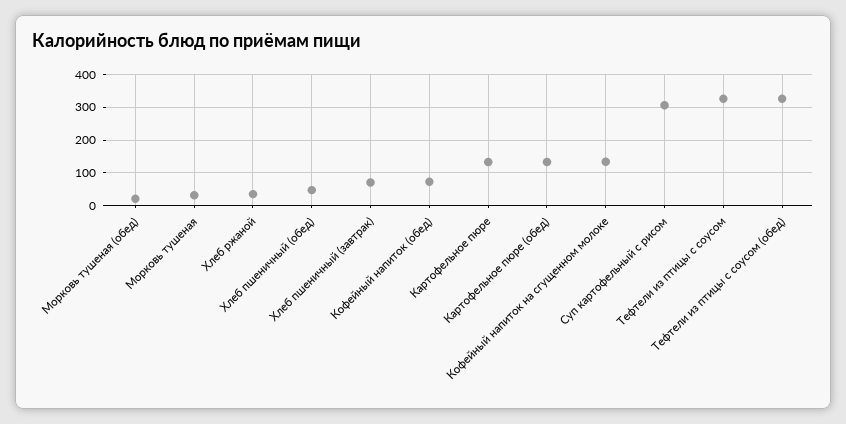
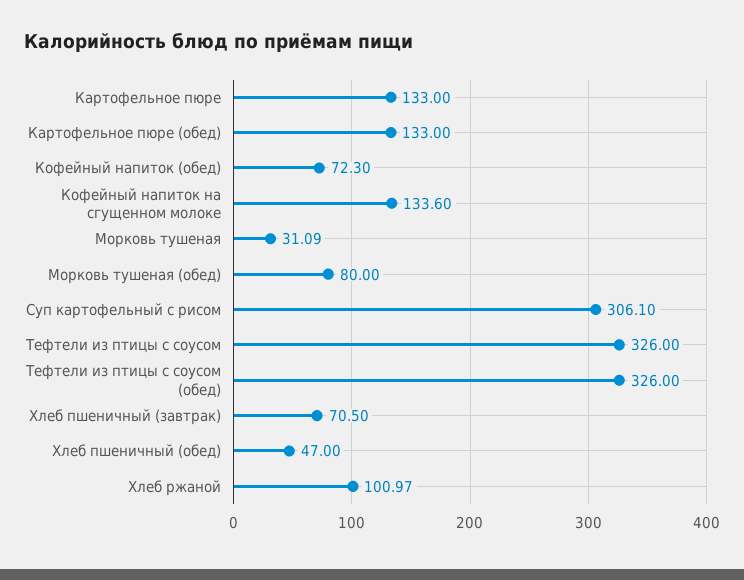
Морковь тушеная (обед): 20 -> 80
Хлеб ржаной: 40 -> 100.97

